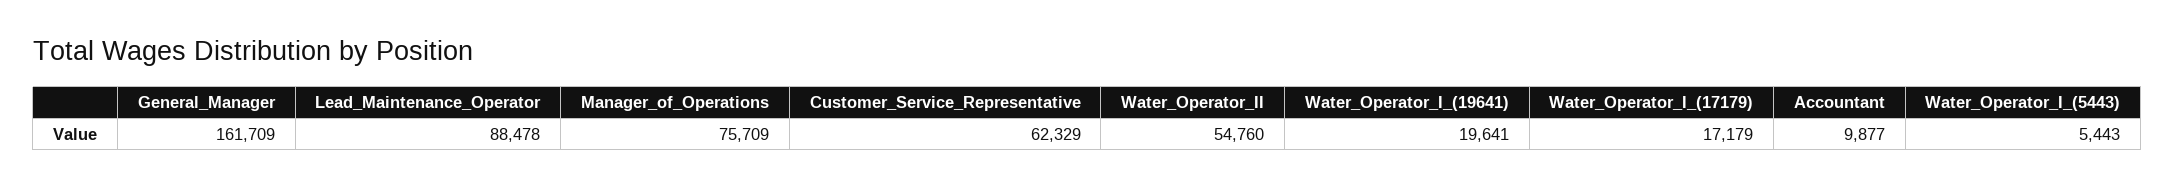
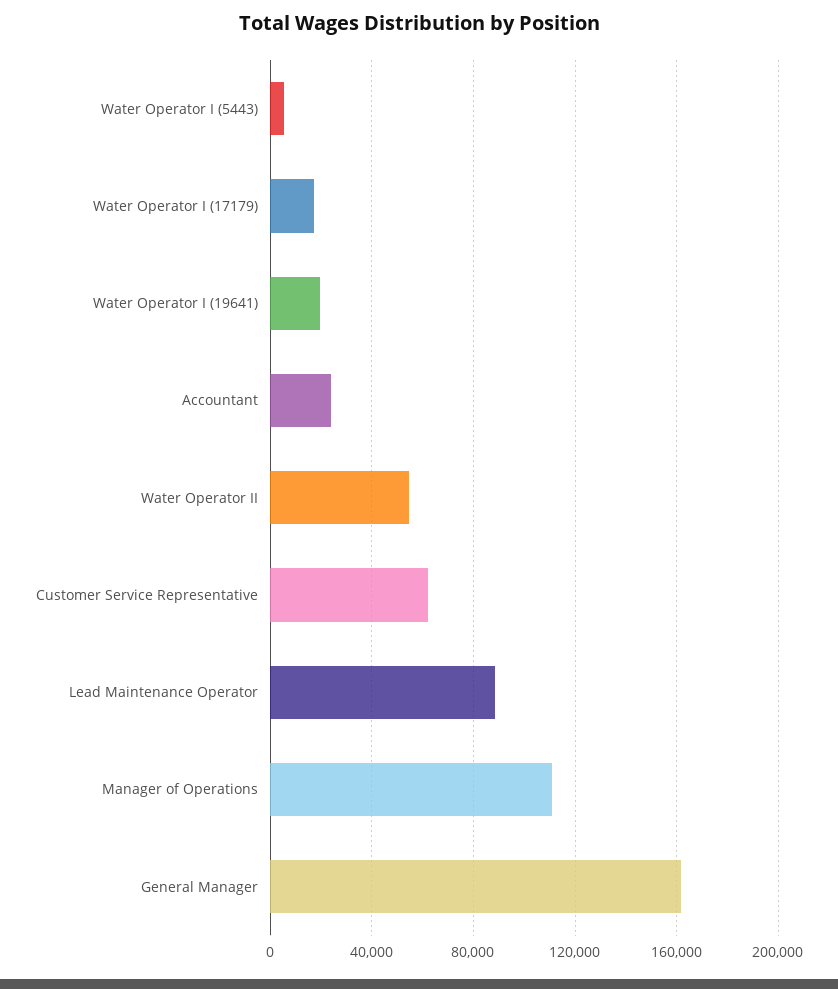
Manager_of_Operations: 75709 -> 110000
Accountant: 9877 -> 25000

